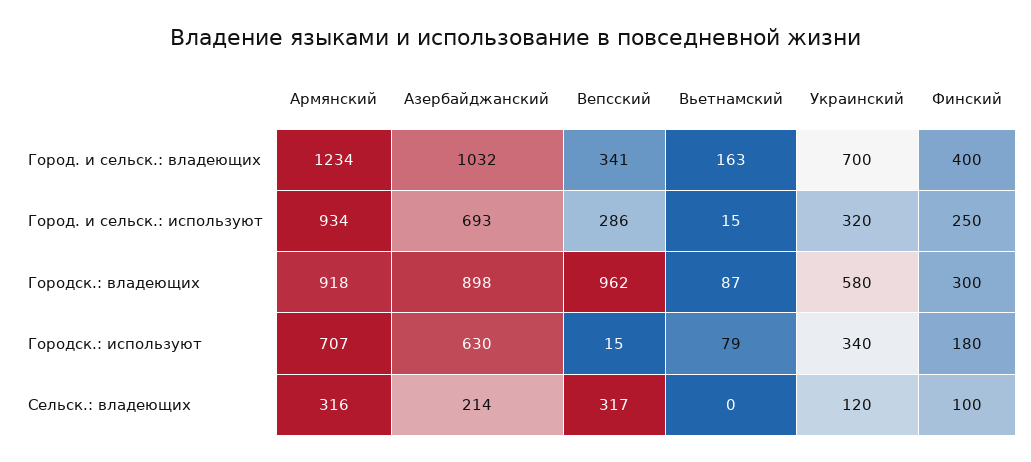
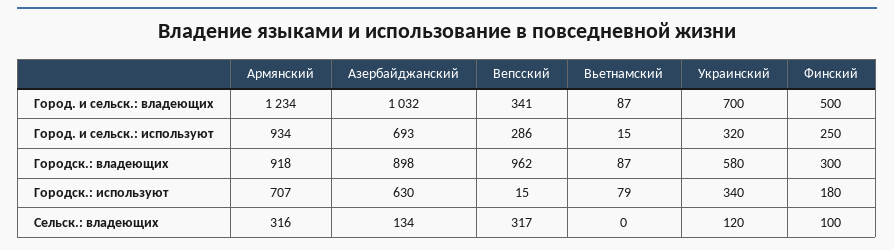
Вьетнамский, Город. и сельск.: владеющих: 163 -> 87
Финский, Город. и сельск.: владеющих: 400 -> 500
Азербайджанский, Сельск.: владеющих: 214 -> 134

